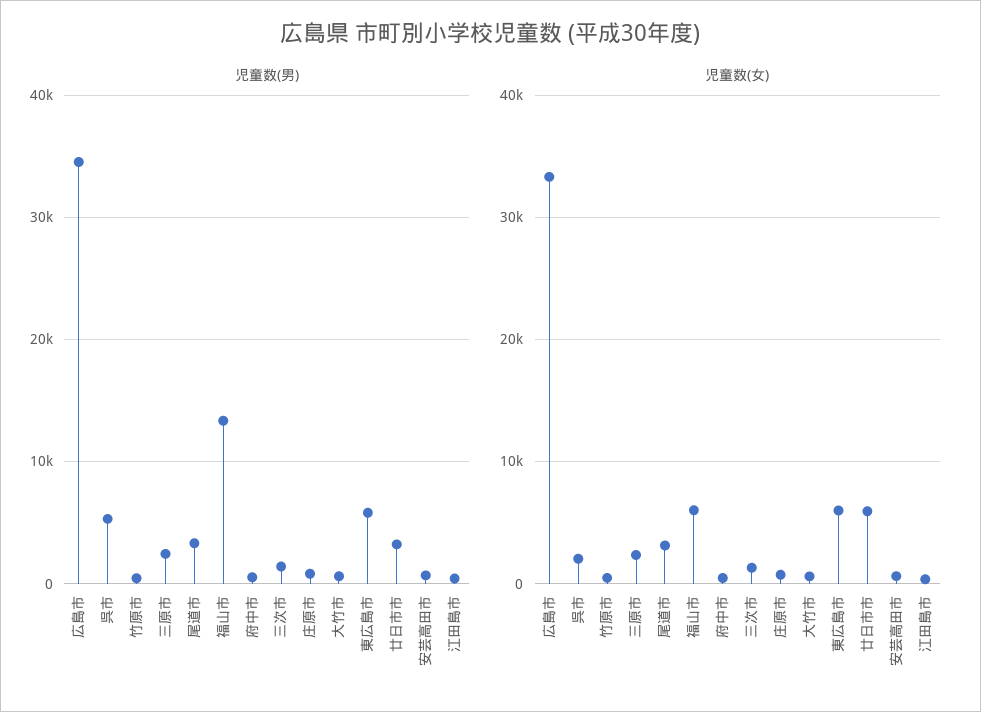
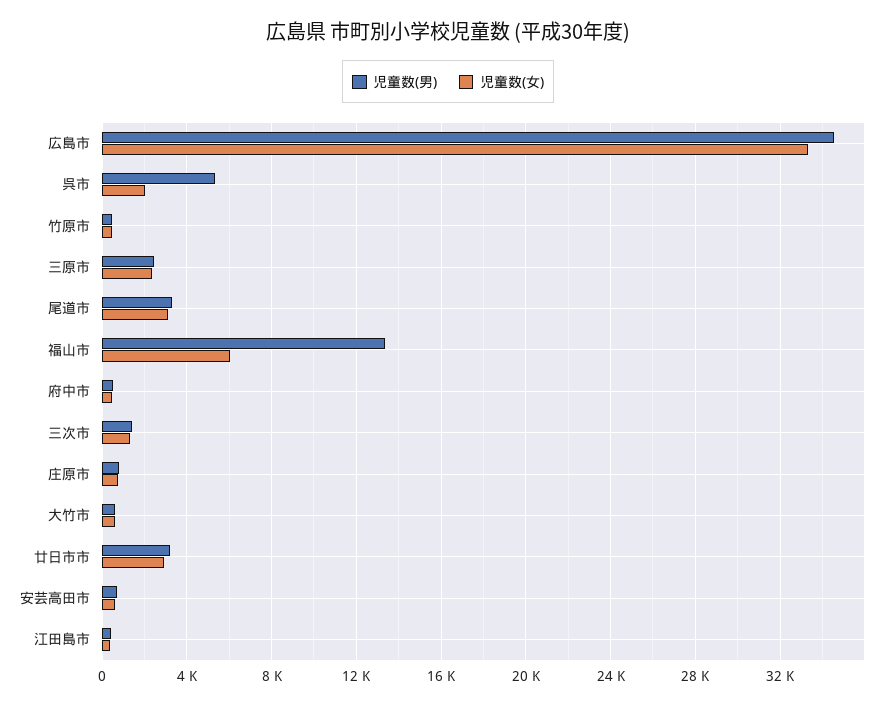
児童数(男), 東広島市: 6000 -> none
児童数(女), 東広島市: 6000 -> none
児童数(女), 廿日市市: 6000 -> 3000

